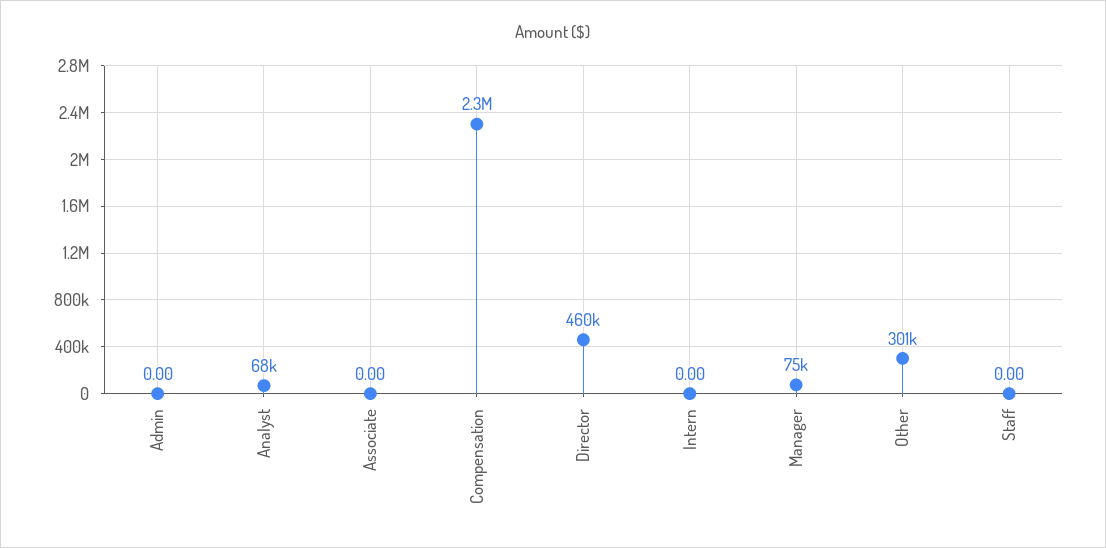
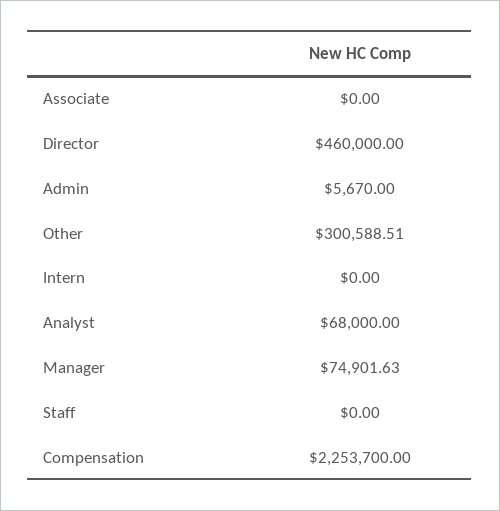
Admin: 0 -> 5670

